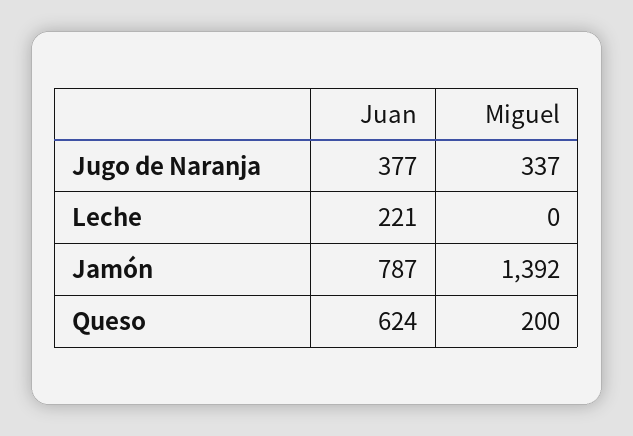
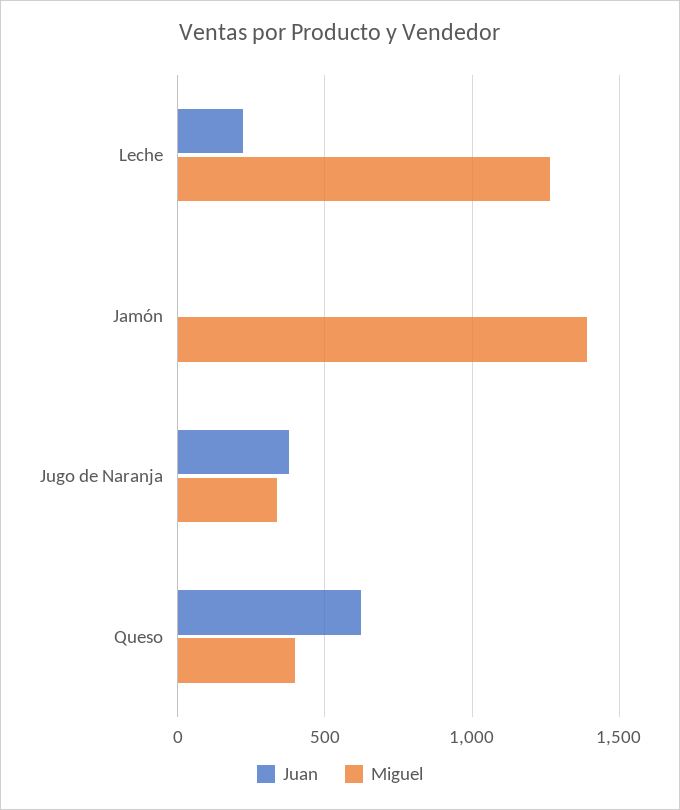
Miguel, Leche: 0 -> 1250
Juan, Jamón: 787 -> 0
Miguel, Queso: 200 -> 400

